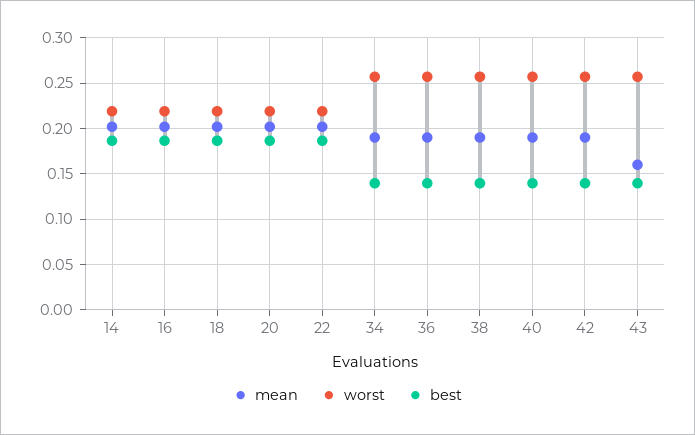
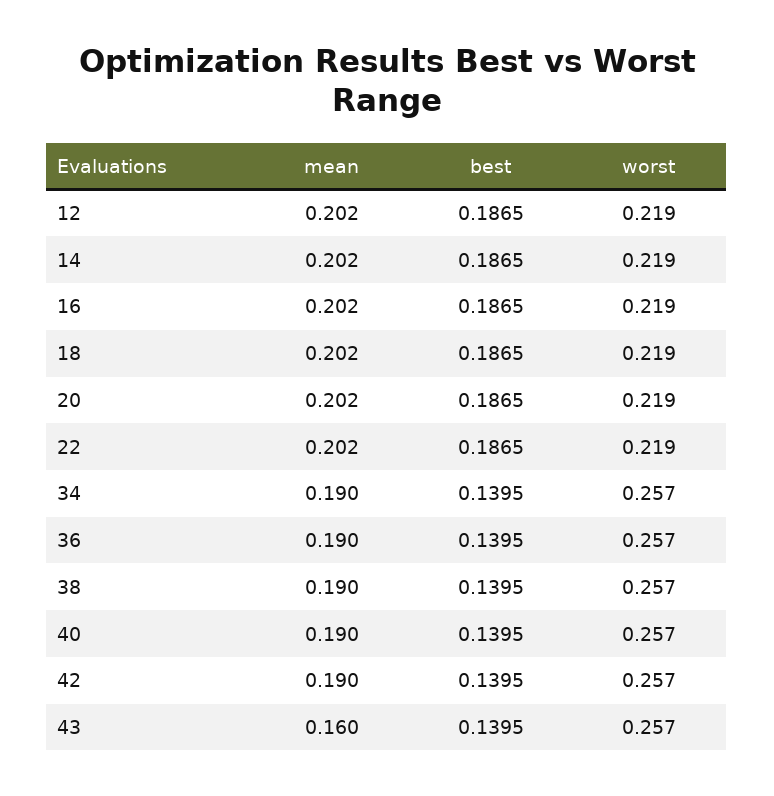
mean, 12: none -> 0.202
best, 12: none -> 0.1865
worst, 12: none -> 0.219

